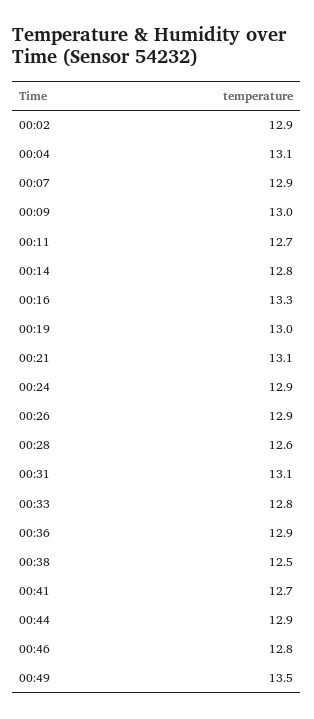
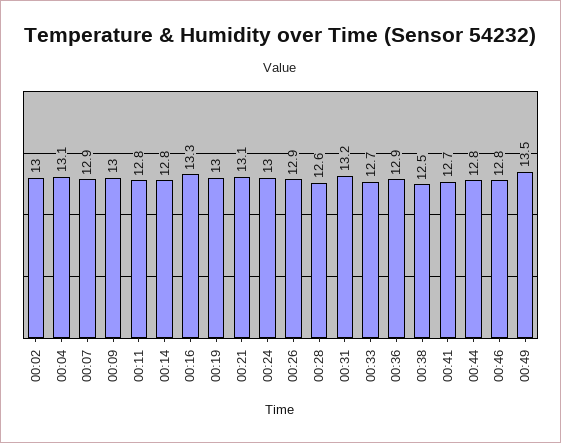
00:02: 12.9 -> 13
00:11: 12.7 -> 12.8
00:24: 12.9 -> 13
00:31: 13.1 -> 13.2
00:33: 12.8 -> 12.7
00:44: 12.9 -> 12.8

